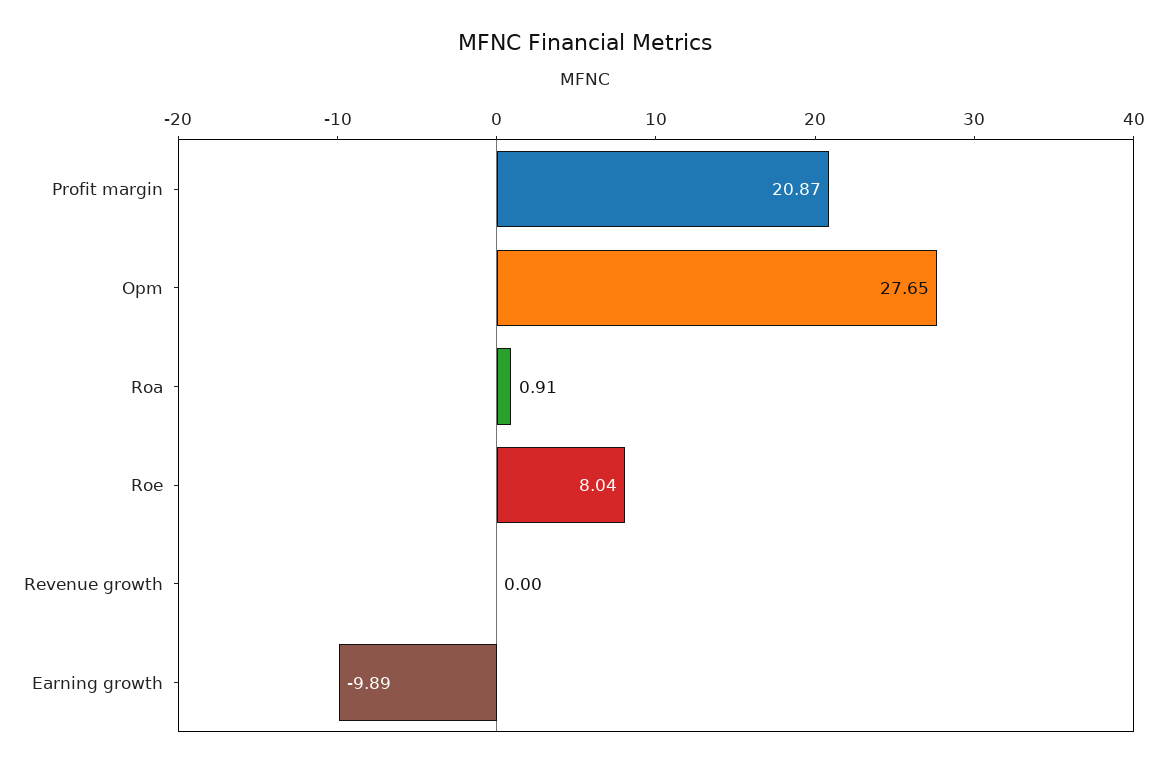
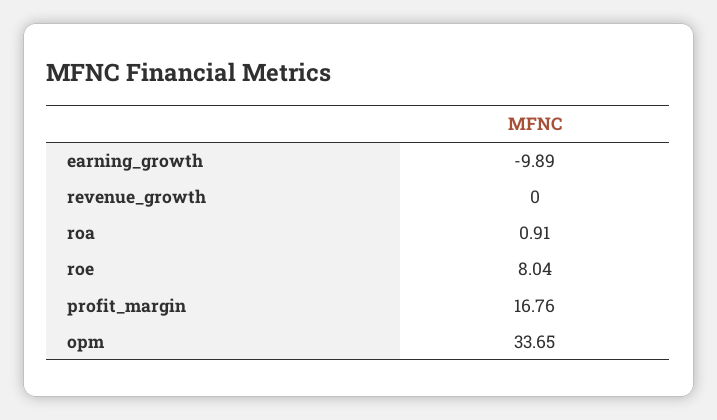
Profit margin: 20.87 -> 16.76
Opm: 27.65 -> 33.65

